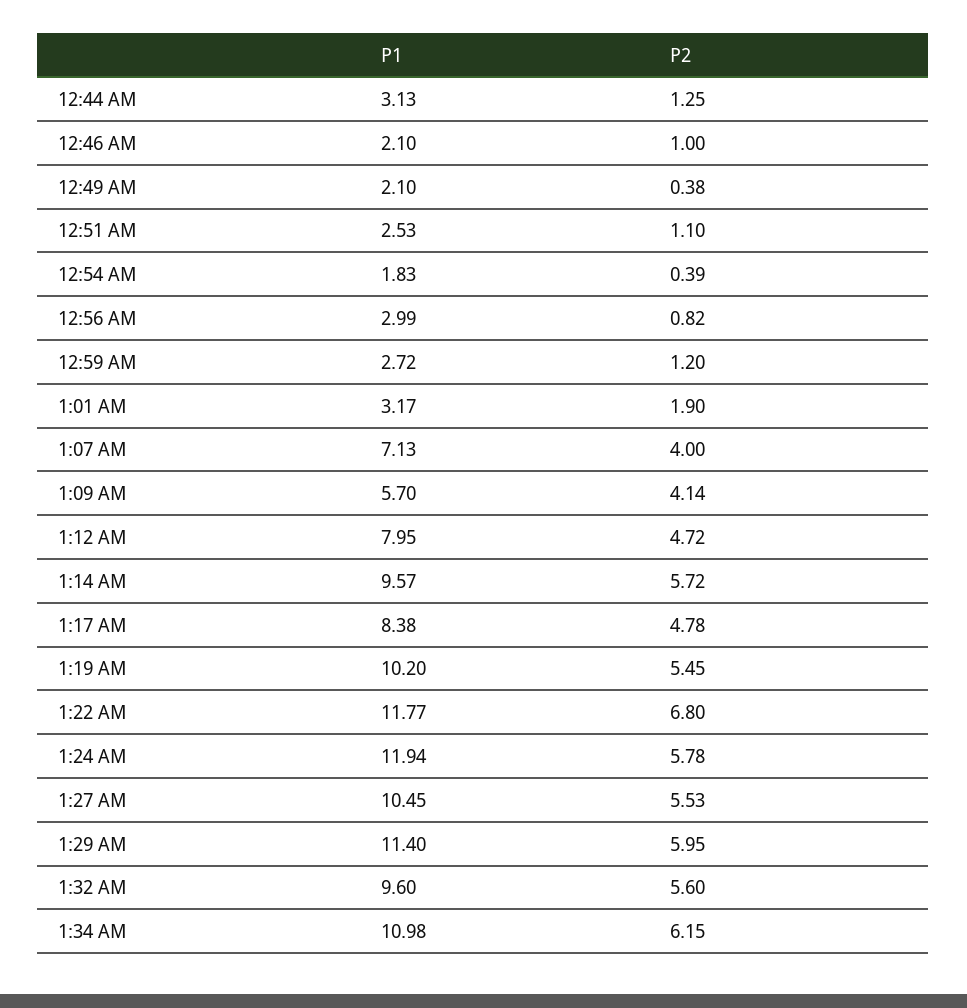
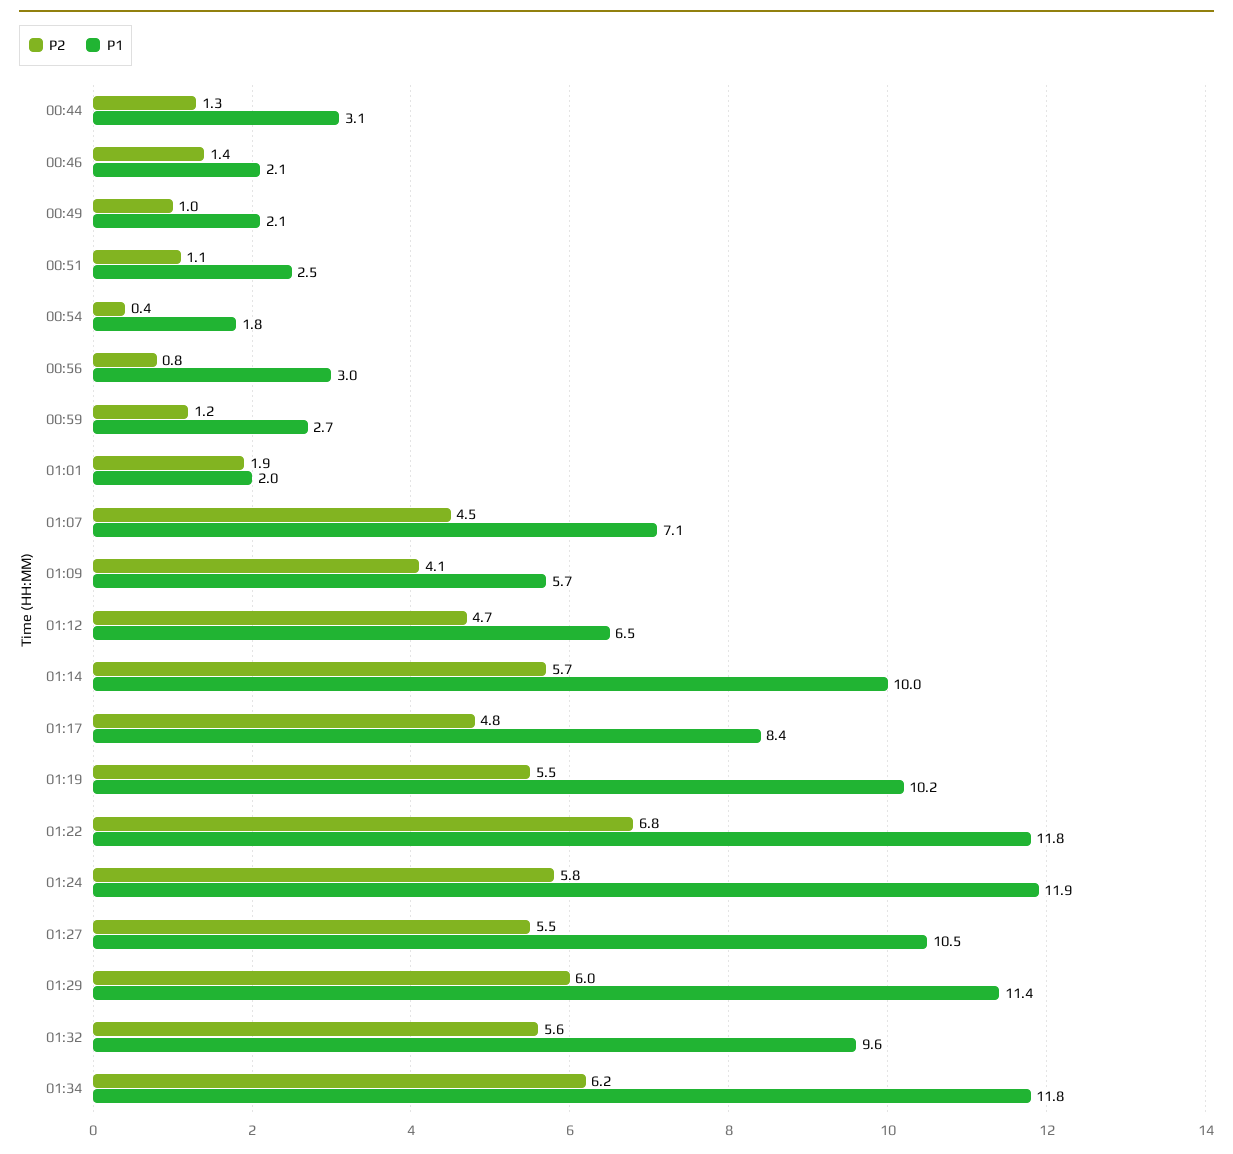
P2, 12:46 AM: 1 -> 1.4
P2, 12:49 AM: 0.38 -> 1
P1, 1:01 AM: 3.17 -> 2
P2, 1:07 AM: 4 -> 4.5
P1, 1:12 AM: 7.95 -> 6.5
P1, 1:14 AM: 9.57 -> 10
P1, 1:34 AM: 10.98 -> 11.8

